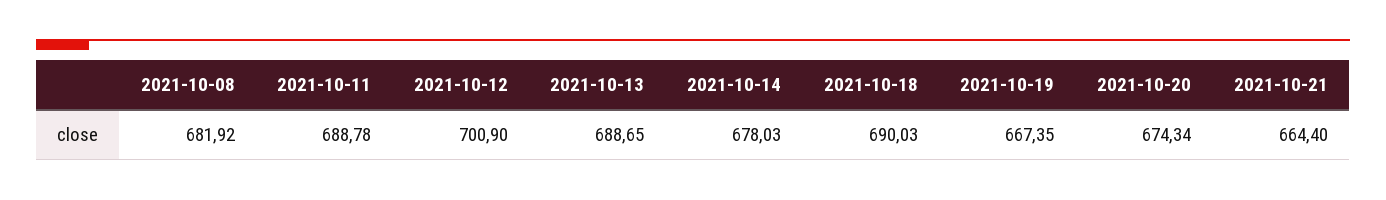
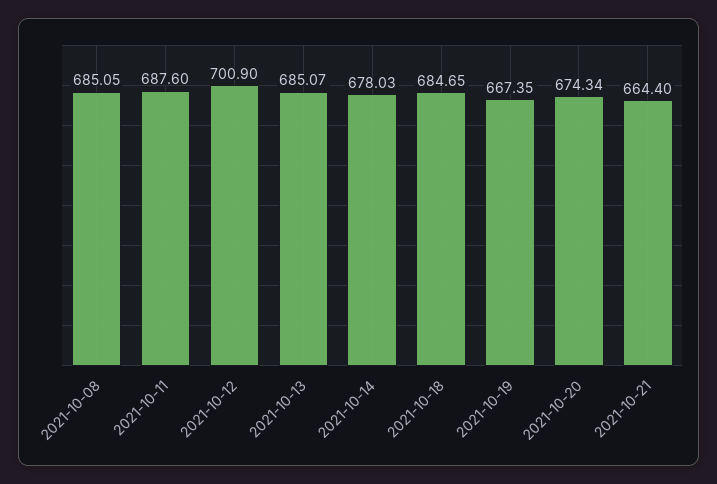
2021-10-08: 681.92 -> 685.05
2021-10-11: 688.78 -> 687.6
2021-10-13: 688.65 -> 685.07
2021-10-18: 690.03 -> 684.65

